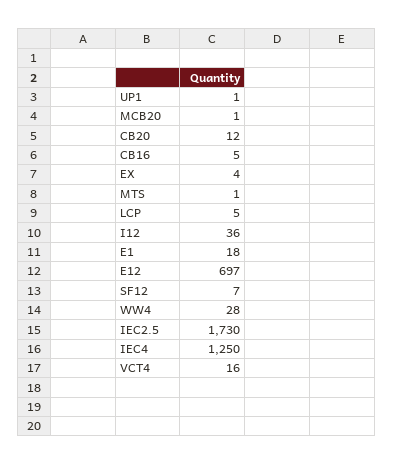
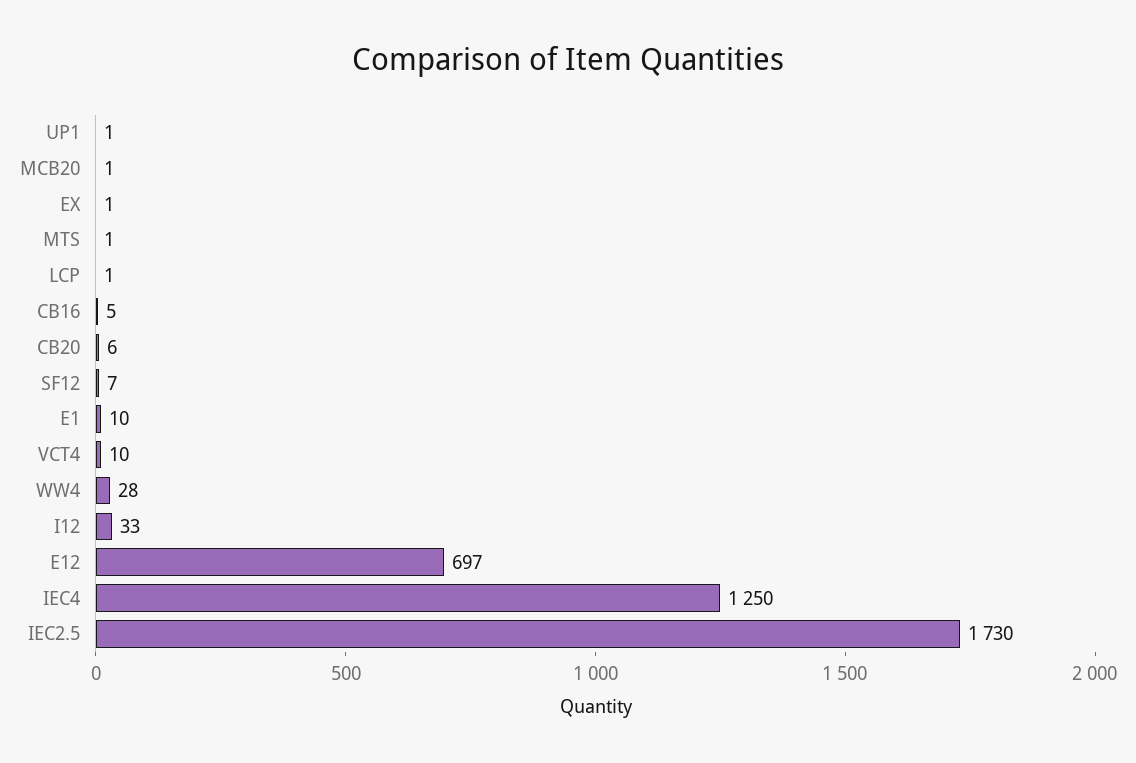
CB20: 12 -> 6
EX: 4 -> 1
LCP: 5 -> 1
I12: 36 -> 33
E1: 18 -> 10
VCT4: 16 -> 10

